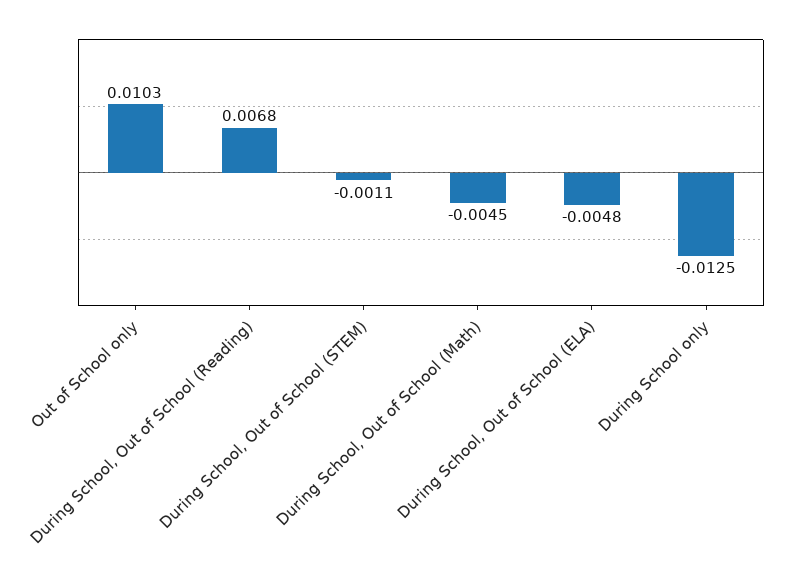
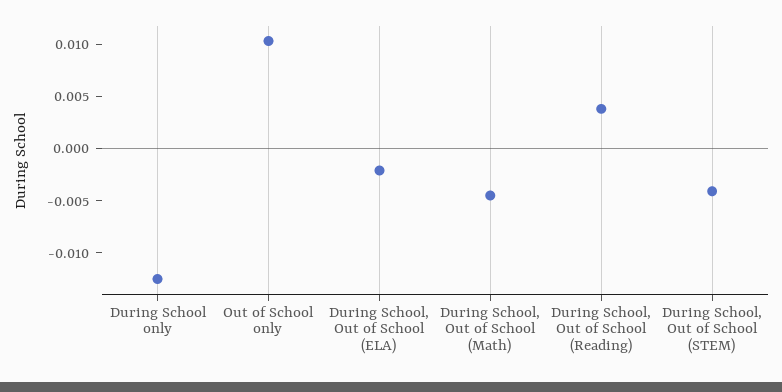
During School, Out of School (Reading): 0.0068 -> 0.004
During School, Out of School (STEM): -0.0011 -> -0.004
During School, Out of School (ELA): -0.0048 -> -0.002

